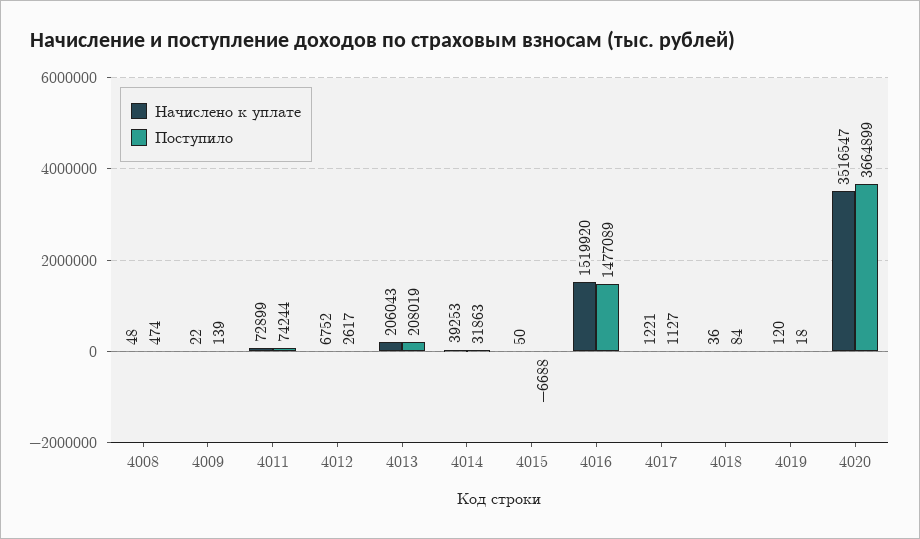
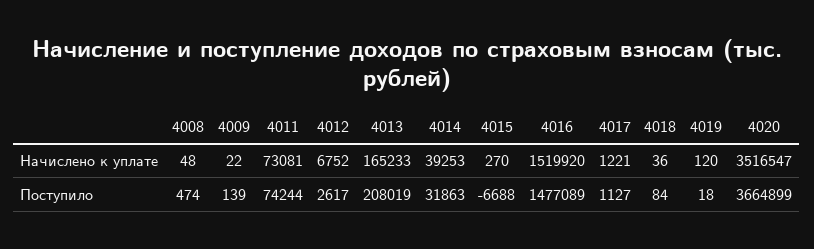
Начислено к уплате, 4011: 72899 -> 73081
Начислено к уплате, 4013: 206043 -> 165233
Начислено к уплате, 4015: 50 -> 270

